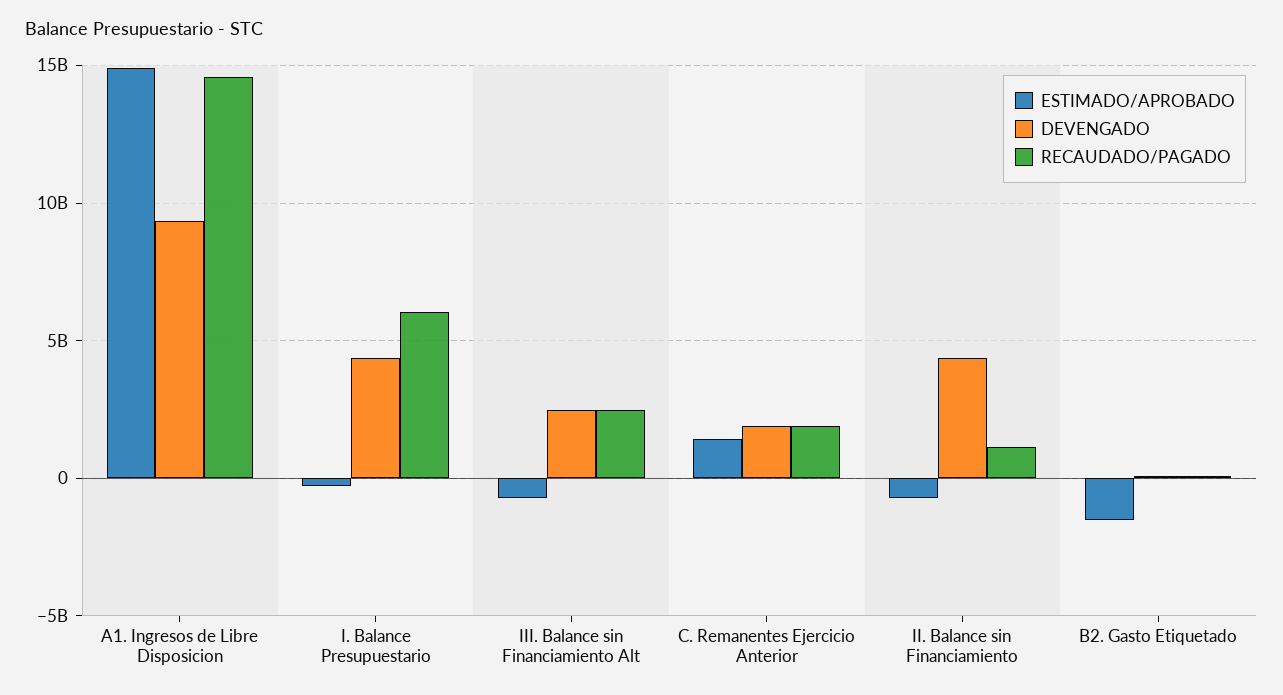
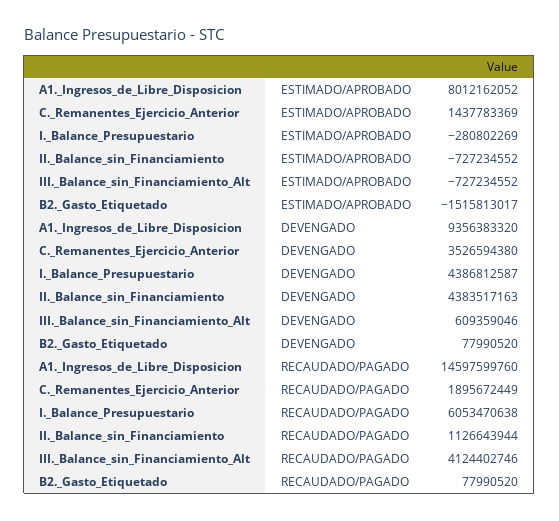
ESTIMADO/APROBADO, A1. Ingresos de Libre Disposicion: 15000000000 -> 8012162052
DEVENGADO, III. Balance sin Financiamiento Alt: 2500000000 -> 609359046
RECAUDADO/PAGADO, III. Balance sin Financiamiento Alt: 2500000000 -> 4124402746
DEVENGADO, C. Remanentes Ejercicio Anterior: 2000000000 -> 3526594380

